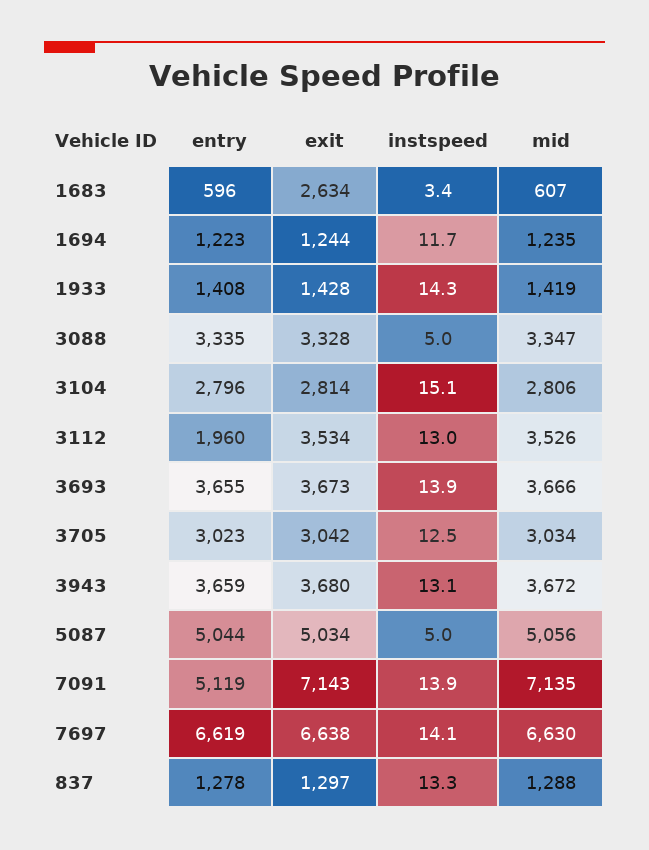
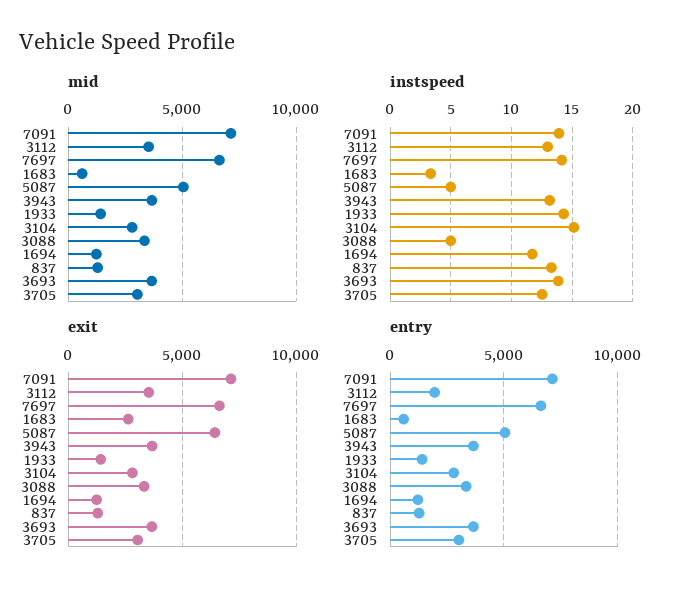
exit, 5087: 5034 -> 6500
entry, 7091: 5119 -> 7000

